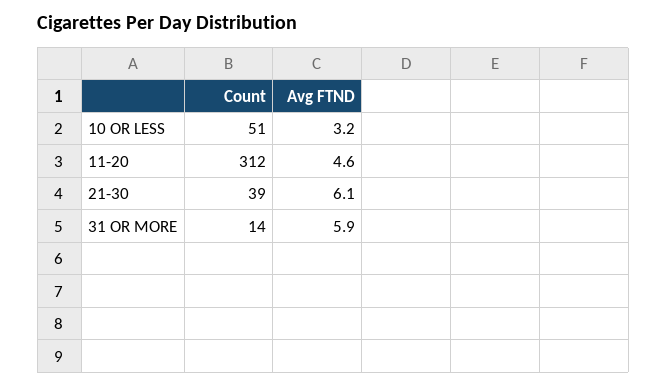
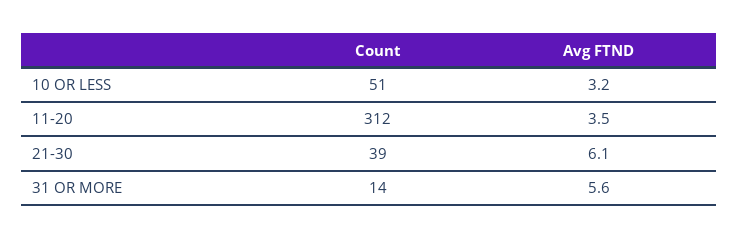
Avg FTND, 11-20: 4.6 -> 3.5
Avg FTND, 31 OR MORE: 5.9 -> 5.6

